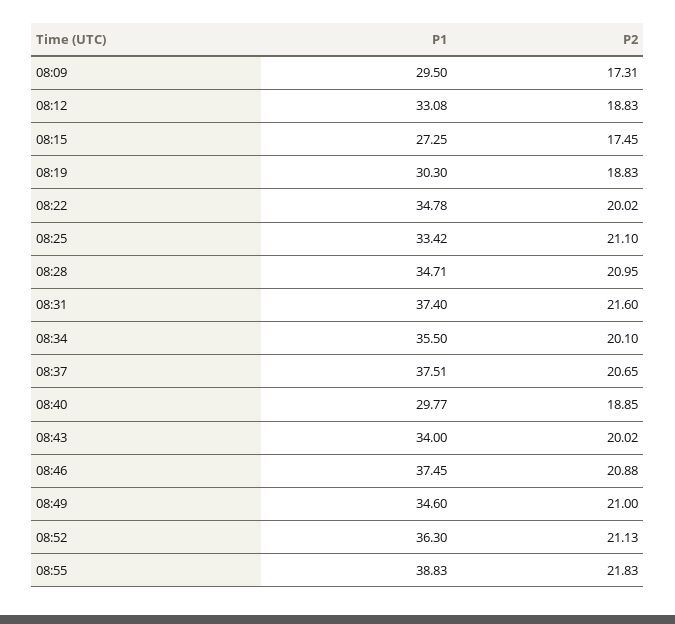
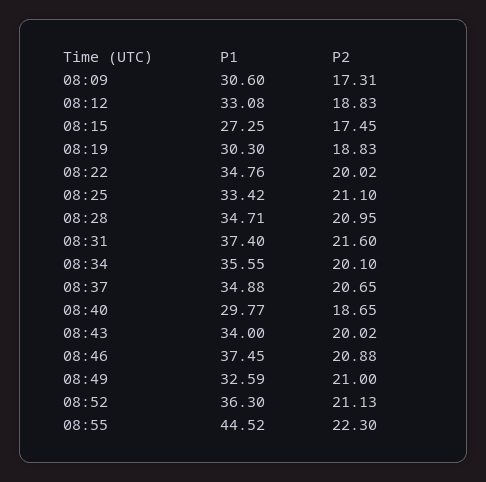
P1, 08:09: 29.5 -> 30.6
P1, 08:22: 34.78 -> 34.76
P1, 08:34: 35.5 -> 35.55
P1, 08:37: 37.51 -> 34.88
P2, 08:40: 18.85 -> 18.65
P1, 08:49: 34.6 -> 32.59
P1, 08:55: 38.83 -> 44.52
P2, 08:55: 21.83 -> 22.3

